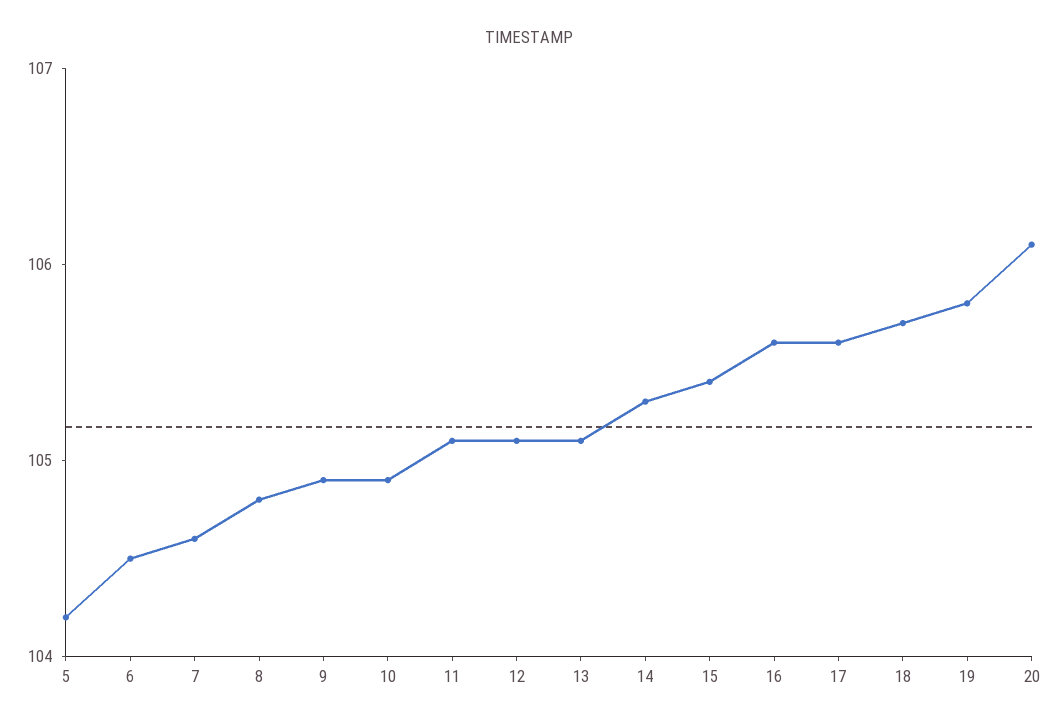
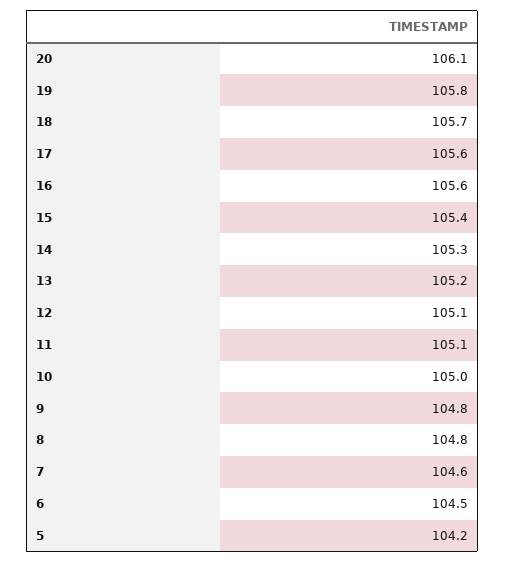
9: 104.9 -> 104.8
10: 104.9 -> 105
13: 105.1 -> 105.2

